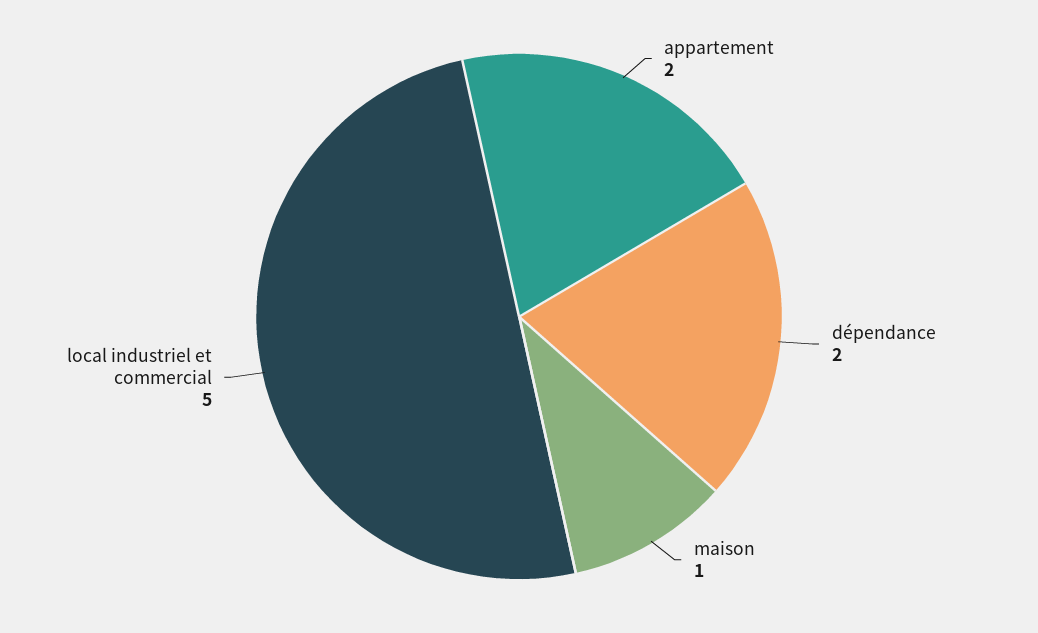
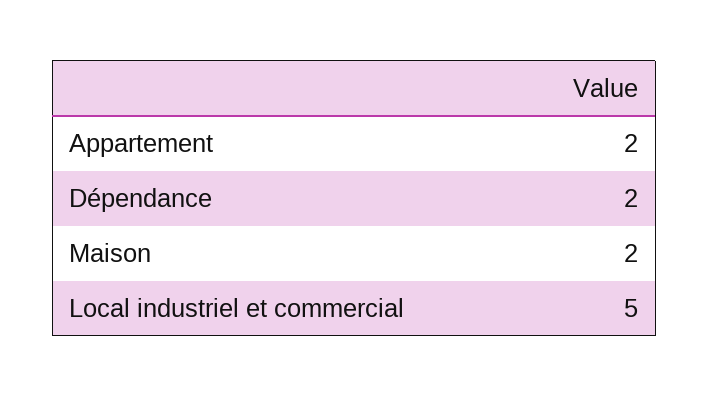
maison: 1 -> 2

